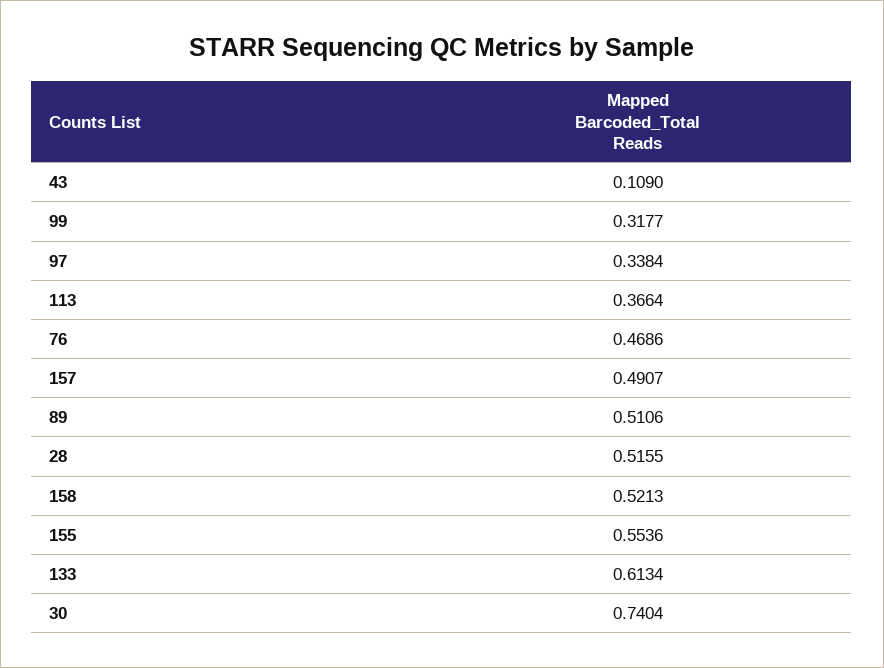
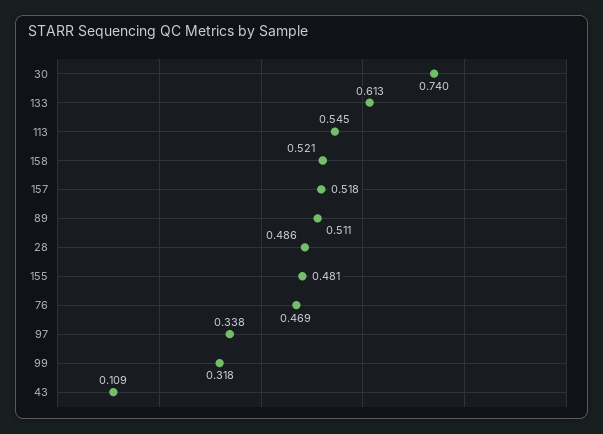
113: 0.3664 -> 0.545
157: 0.4907 -> 0.518
28: 0.5155 -> 0.486
155: 0.5536 -> 0.481

